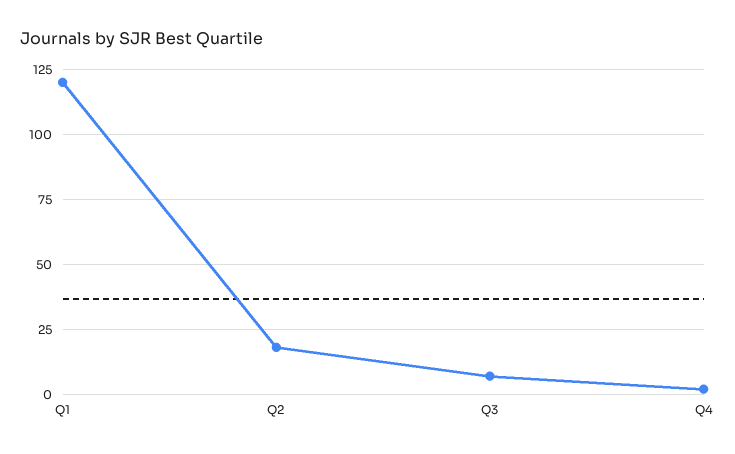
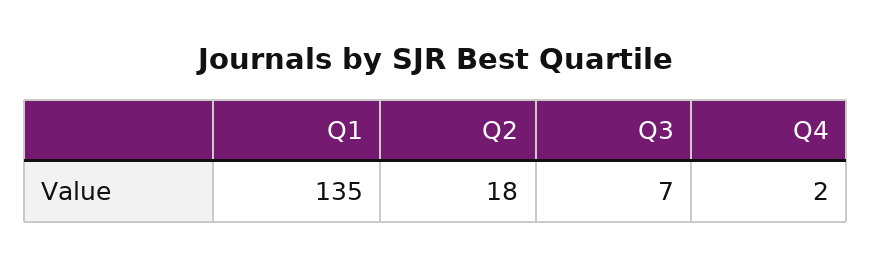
Q1: 120 -> 135

